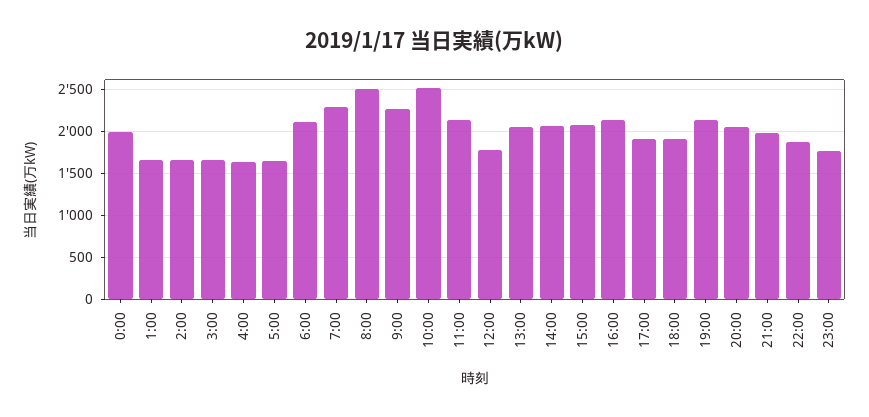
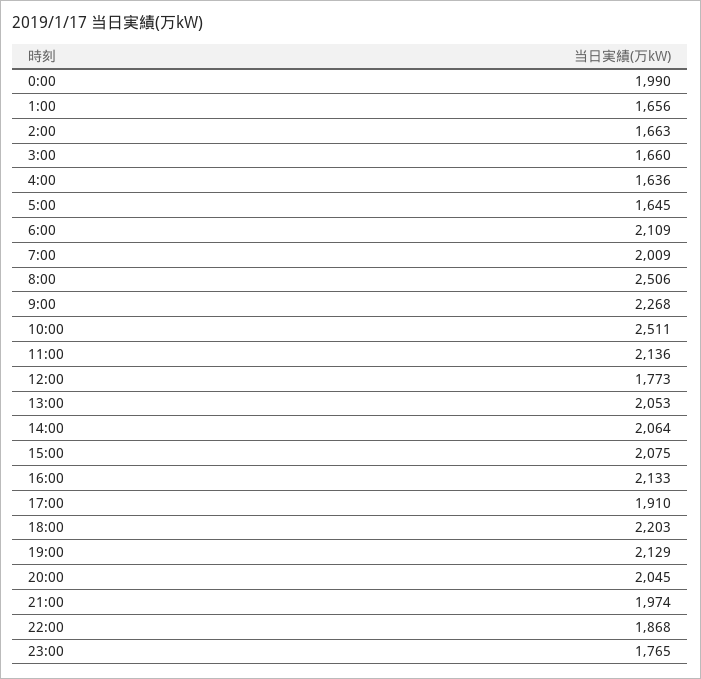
7:00: 2300 -> 2009
18:00: 1900 -> 2203

